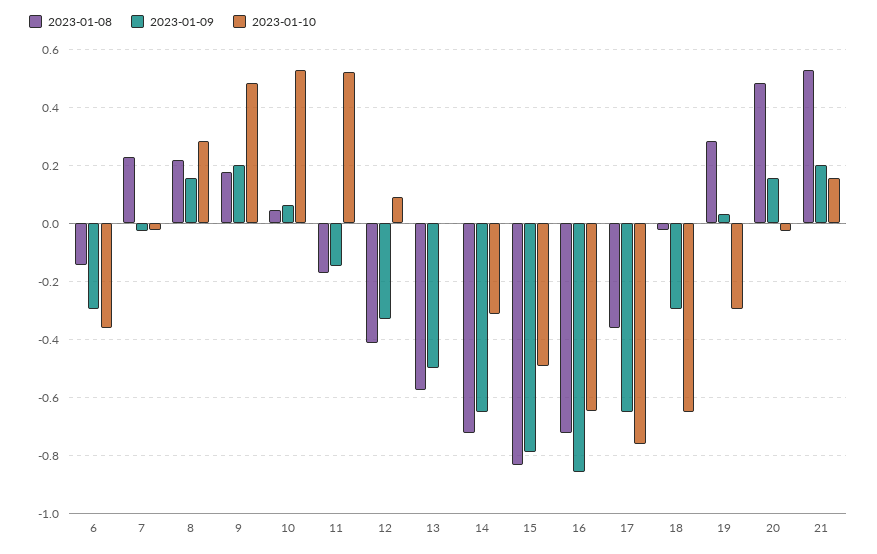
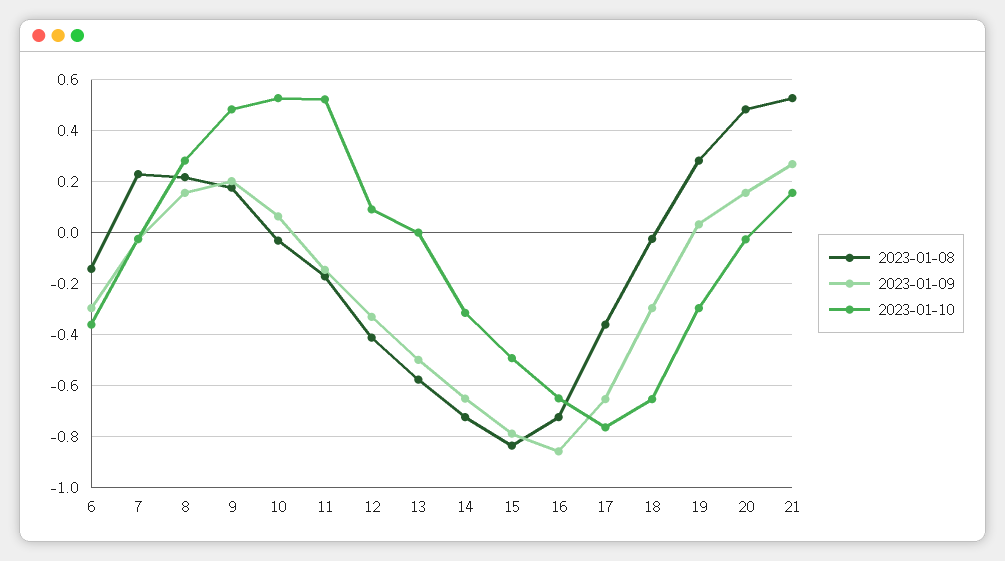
2023-01-08, 10: 0.05 -> -0.025
2023-01-09, 21: 0.2 -> 0.275

